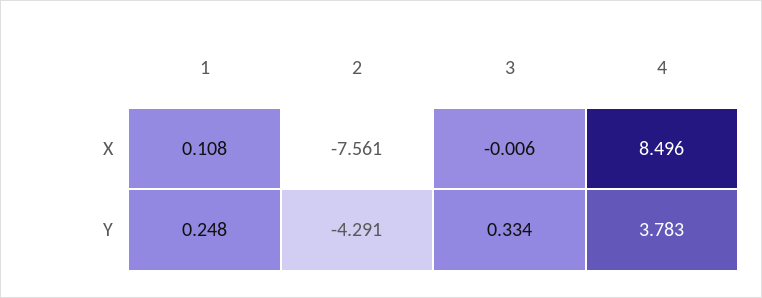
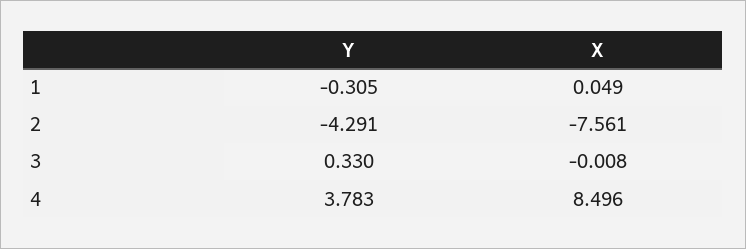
1, X: 0.108 -> 0.049
3, X: -0.006 -> -0.008
1, Y: 0.248 -> -0.305
3, Y: 0.334 -> 0.33

